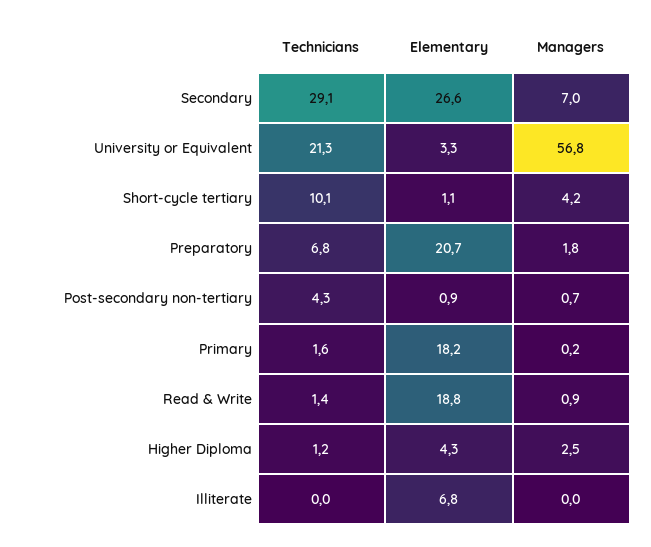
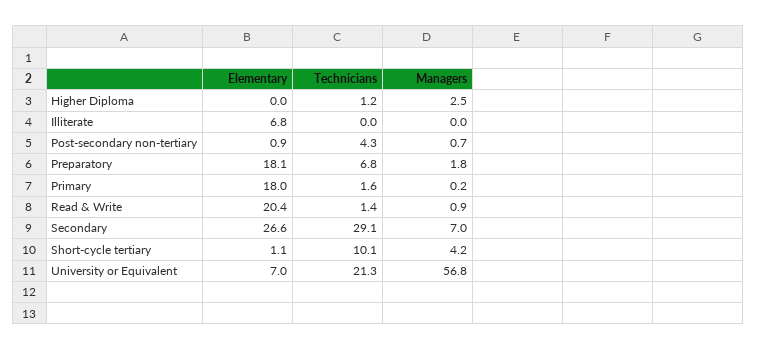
Elementary, University or Equivalent: 3.3 -> 7
Elementary, Preparatory: 20.7 -> 18.1
Elementary, Primary: 18.2 -> 18
Elementary, Read & Write: 18.8 -> 20.4
Elementary, Higher Diploma: 4.3 -> 0

